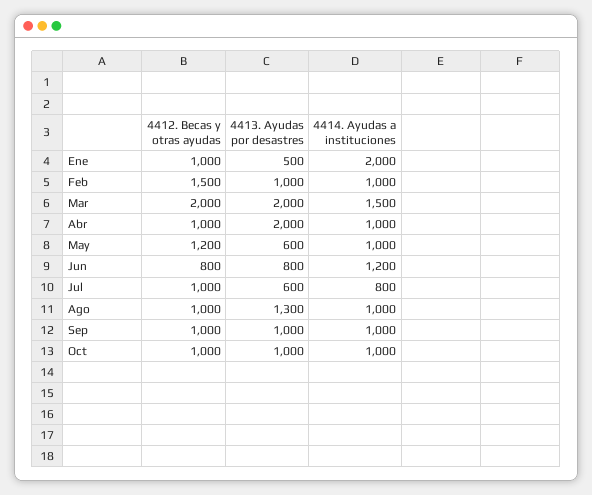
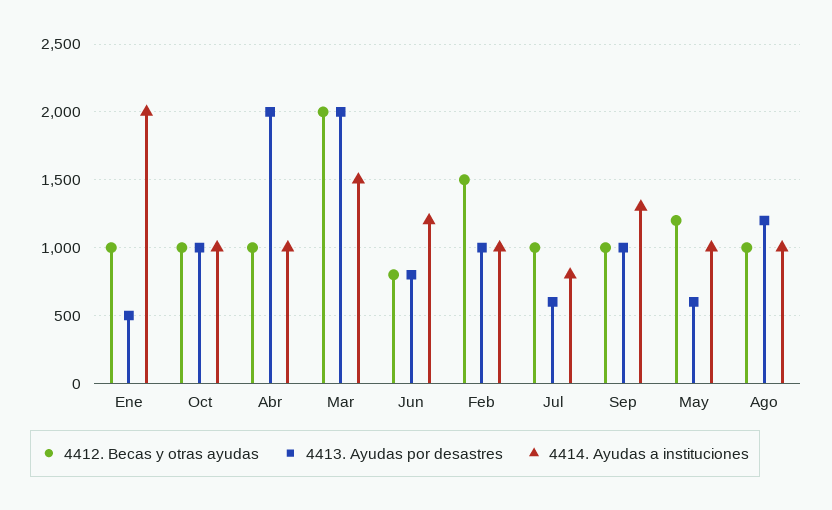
4413. Ayudas por desastres, Ago: 1300 -> 1200
4414. Ayudas a instituciones, Sep: 1000 -> 1300

